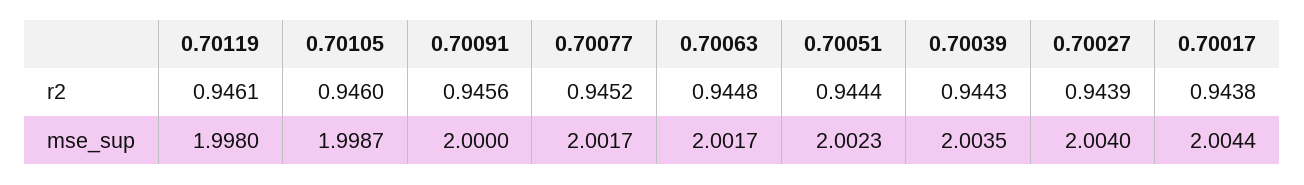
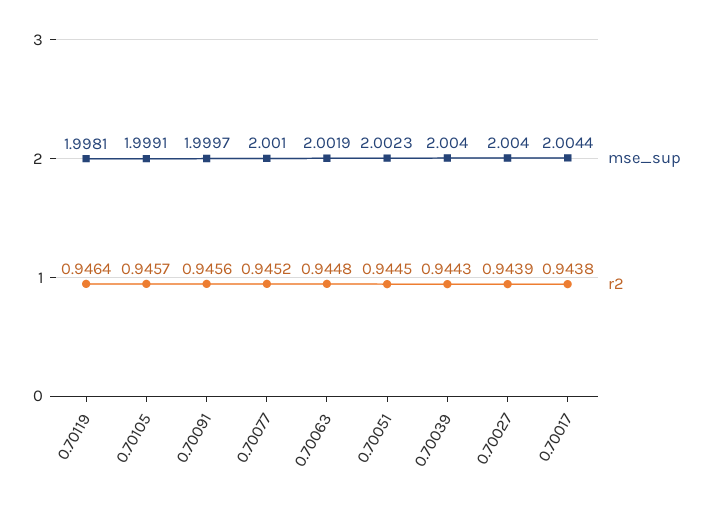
r2, 0.70119: 0.9461 -> 0.9464
r2, 0.70105: 0.946 -> 0.9457
r2, 0.70051: 0.9444 -> 0.9445
mse_sup, 0.70119: 1.998 -> 1.9981
mse_sup, 0.70105: 1.9987 -> 1.9991
mse_sup, 0.70091: 2 -> 1.9997
mse_sup, 0.70077: 2.0017 -> 2.001
mse_sup, 0.70063: 2.0017 -> 2.0019
mse_sup, 0.70039: 2.0035 -> 2.004

